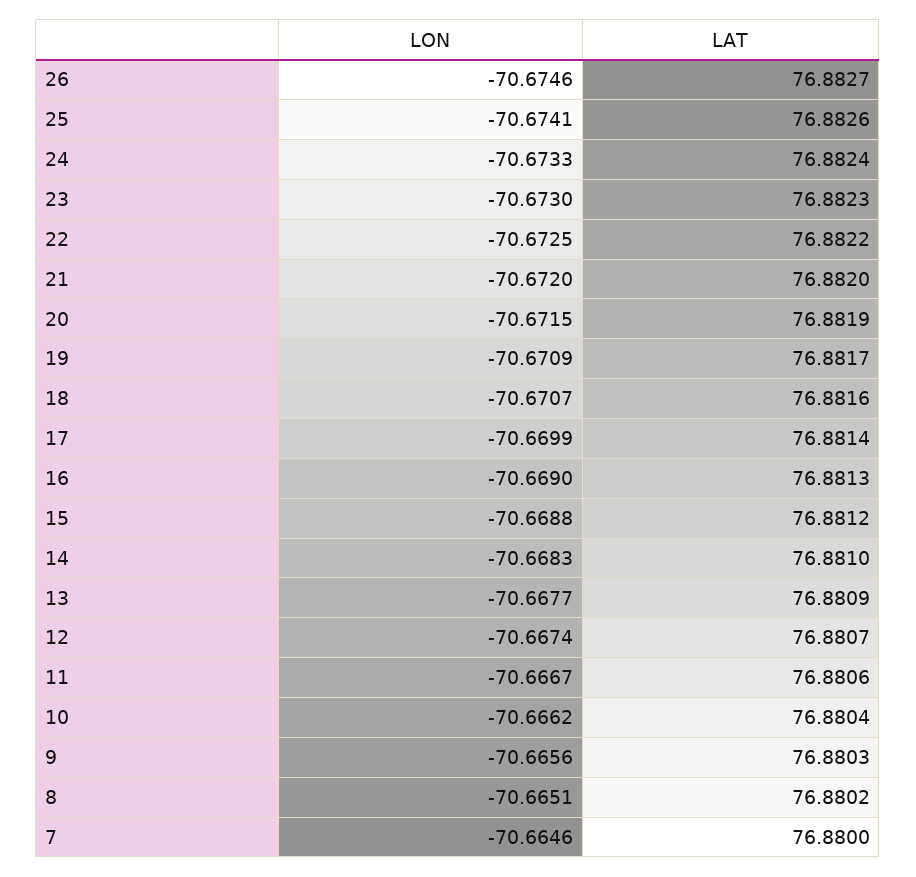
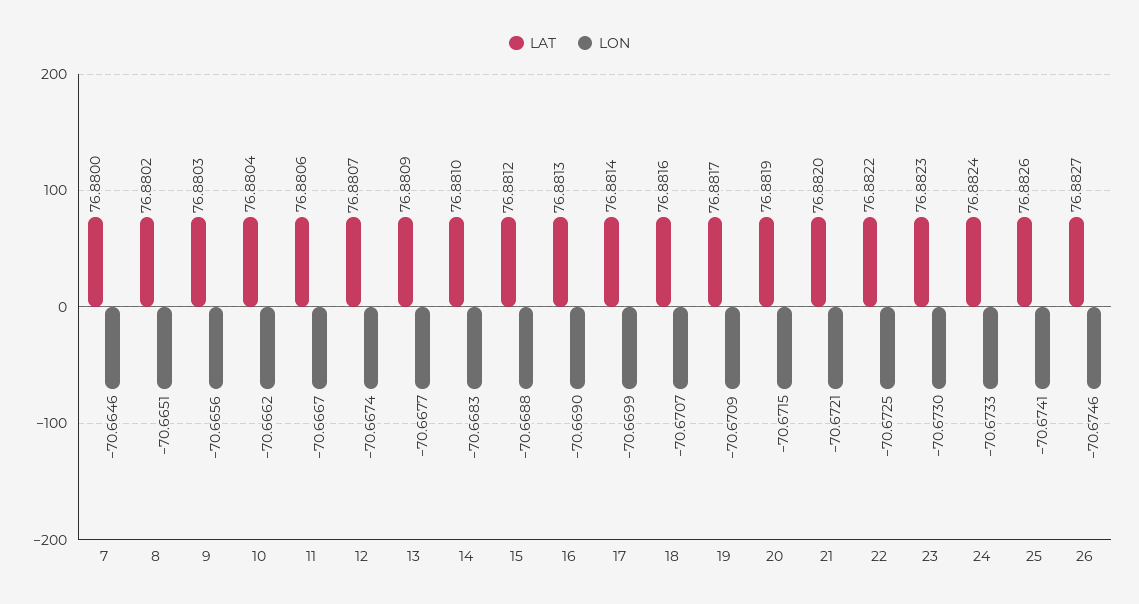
LON, 21: -70.672 -> -70.6721

